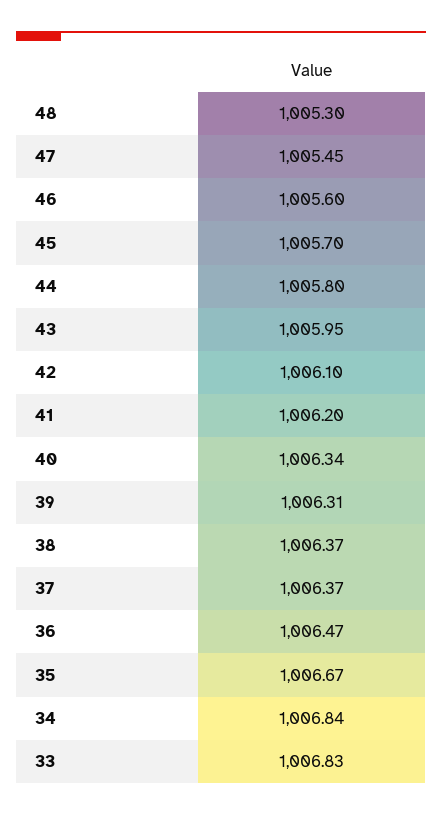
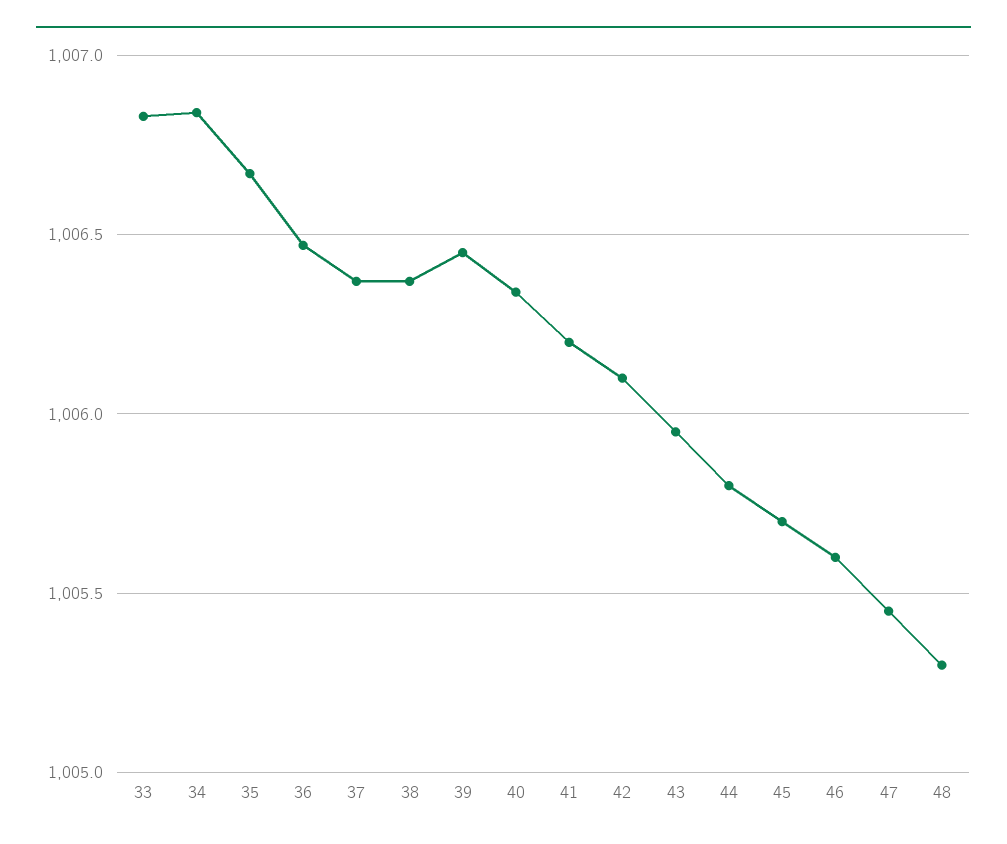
39: 1006.31 -> 1006.45

